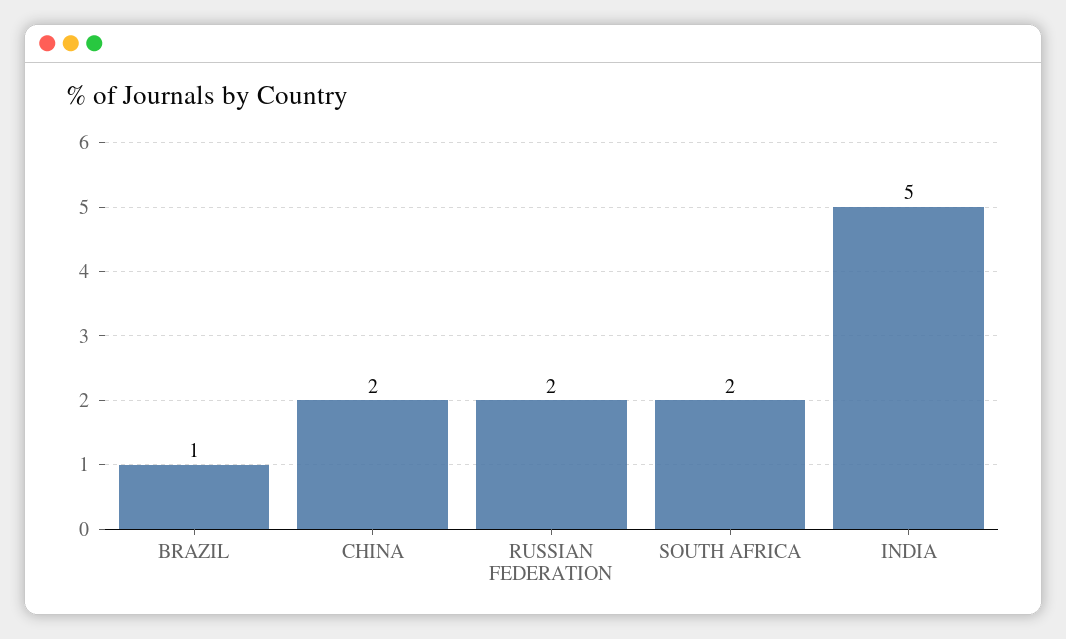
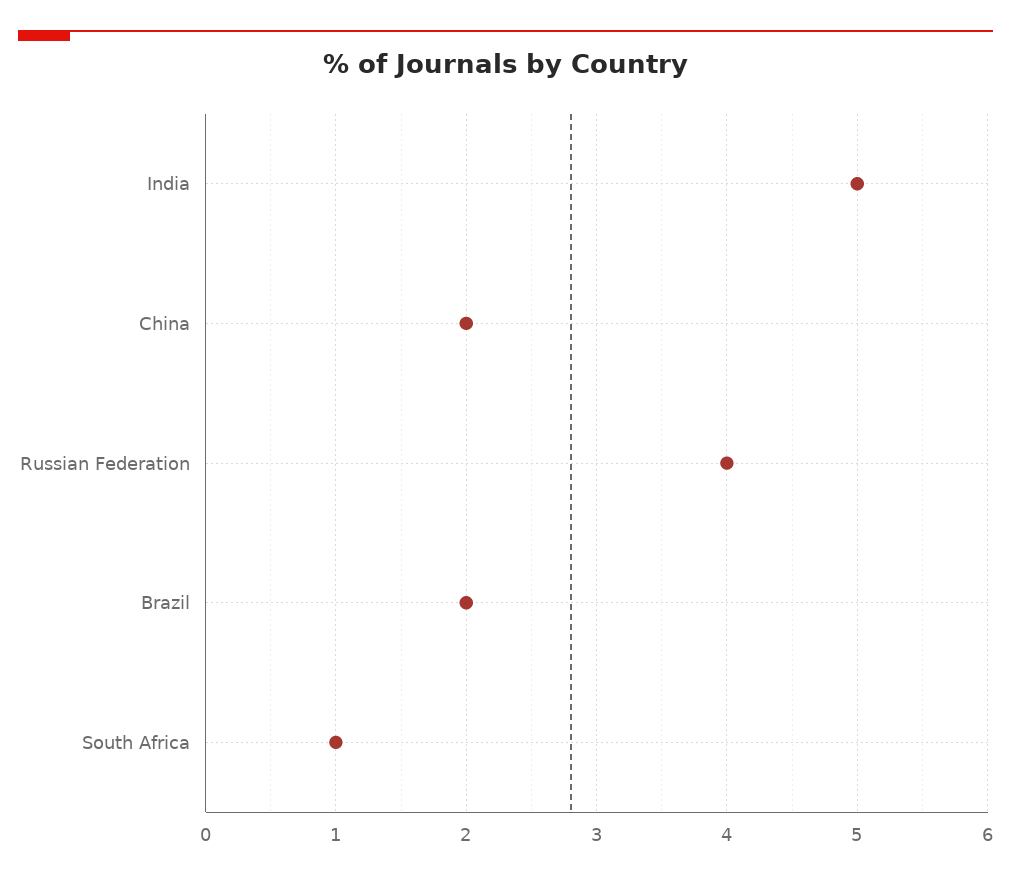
BRAZIL: 1 -> 2
RUSSIAN FEDERATION: 2 -> 4
SOUTH AFRICA: 2 -> 1

